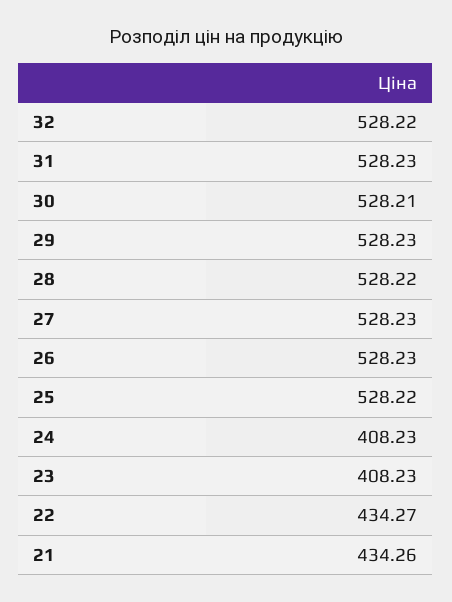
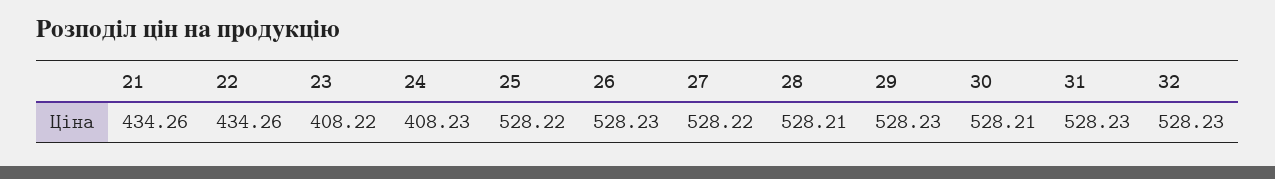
32: 528.22 -> 528.23
28: 528.22 -> 528.21
27: 528.23 -> 528.22
23: 408.23 -> 408.22
22: 434.27 -> 434.26

